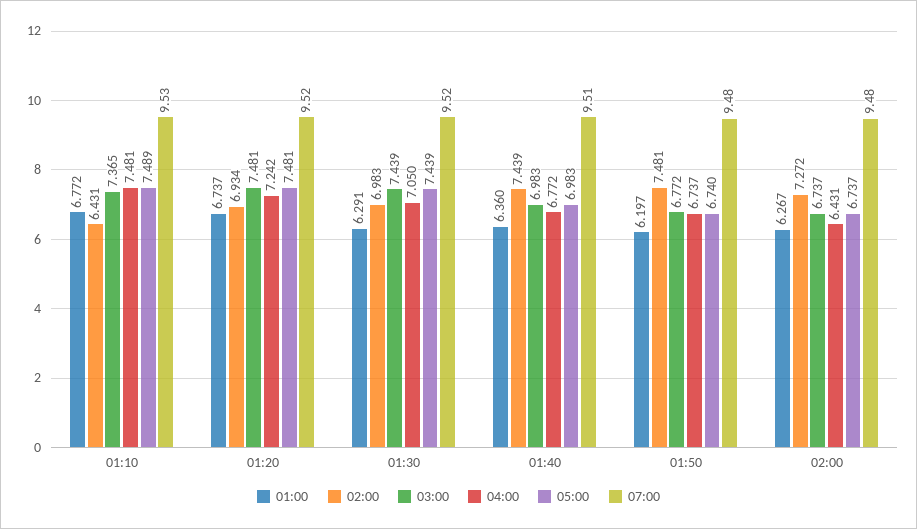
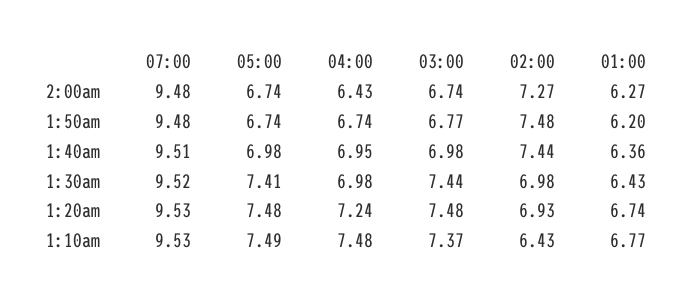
07:00, 01:20: 9.52 -> 9.53
01:00, 01:30: 6.291 -> 6.43
04:00, 01:30: 7.05 -> 6.98
05:00, 01:30: 7.439 -> 7.41
04:00, 01:40: 6.772 -> 6.95

